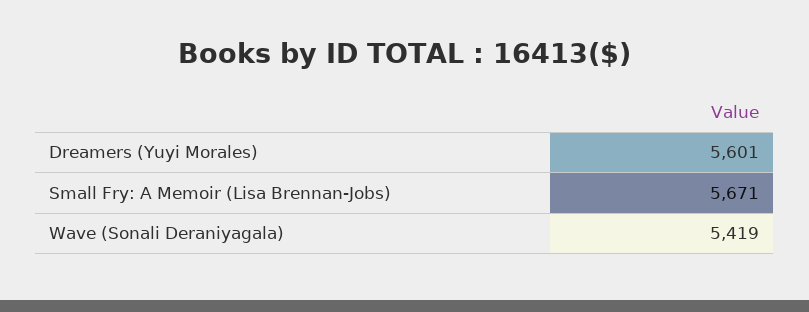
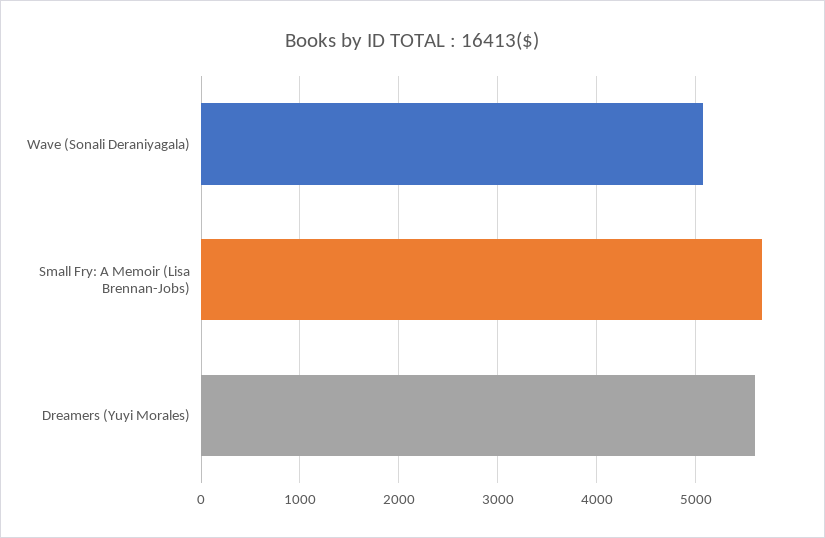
Wave (Sonali Deraniyagala): 5419 -> 5100

